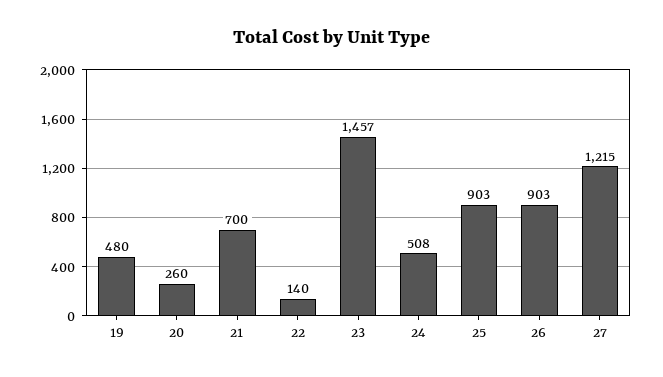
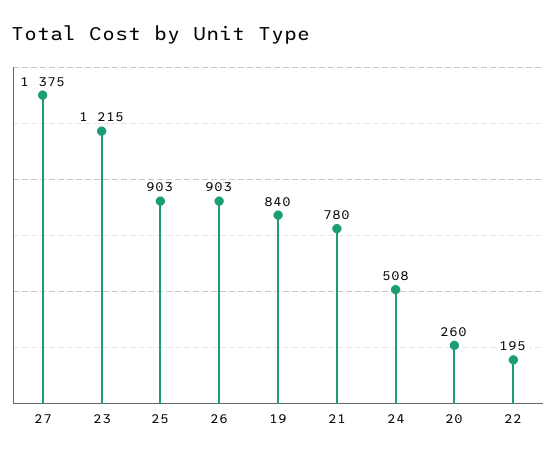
19: 480 -> 840
21: 700 -> 780
22: 140 -> 195
23: 1457 -> 1215
27: 1215 -> 1375

